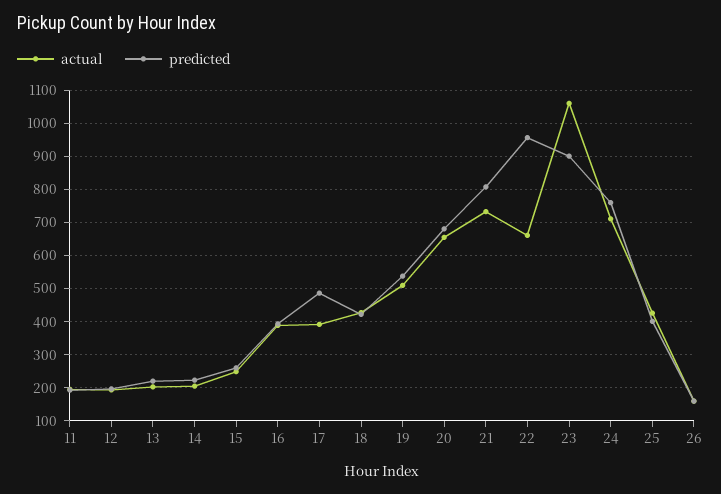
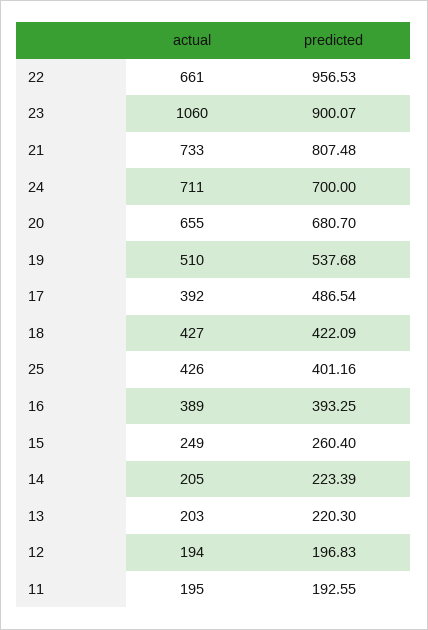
predicted, 24: 760 -> 700
actual, 26: 160 -> none
predicted, 26: 160 -> none

